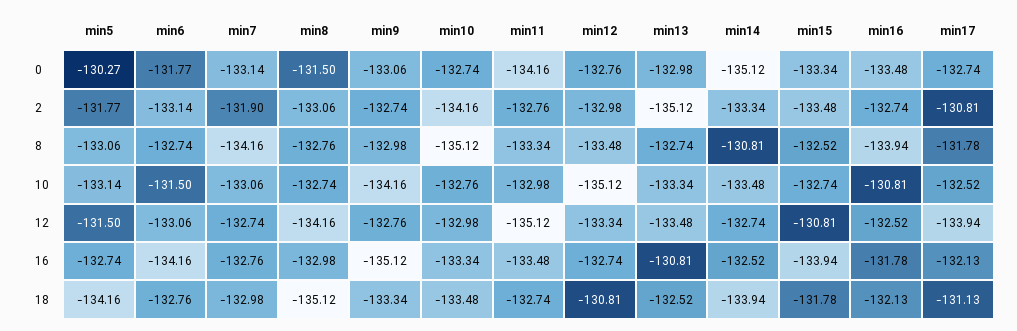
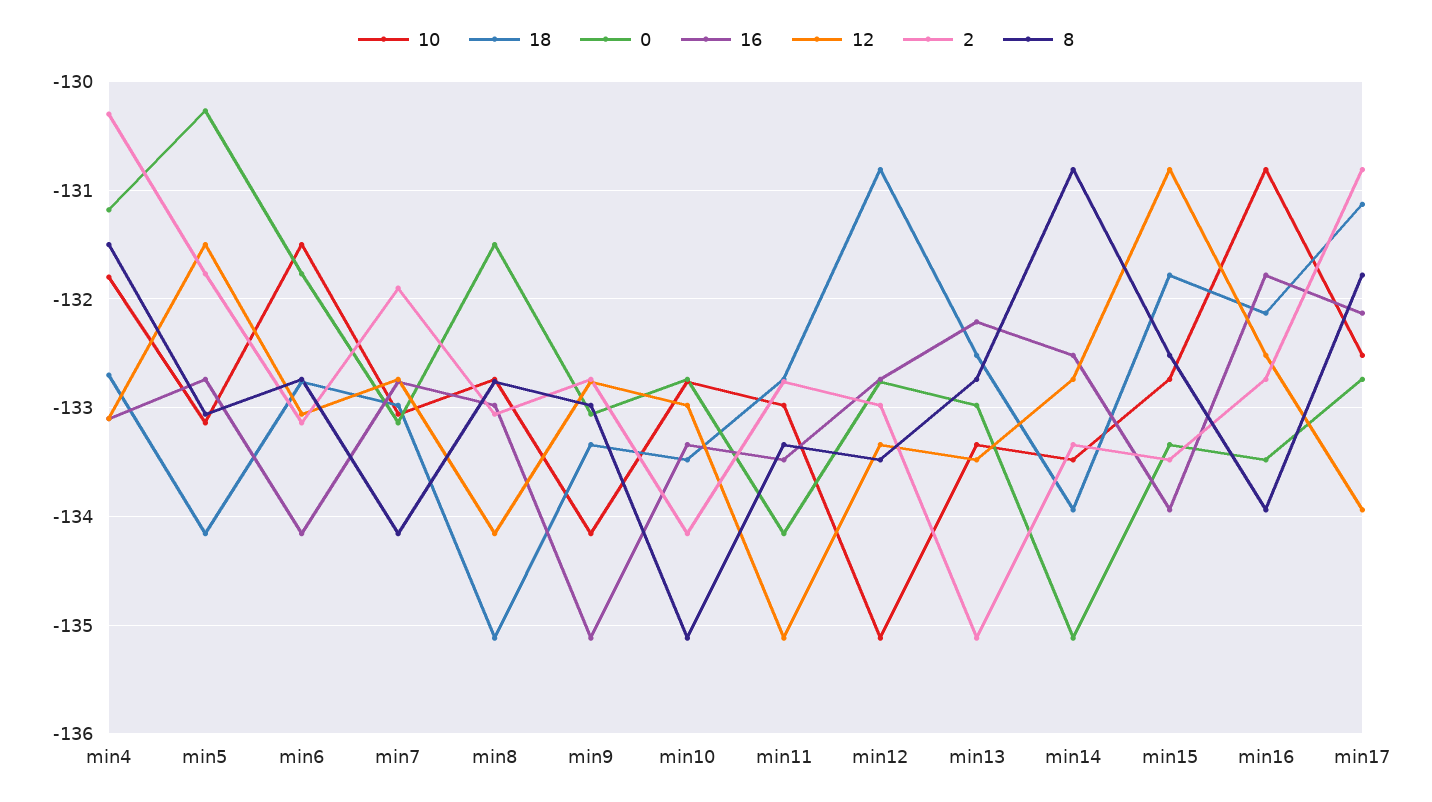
16, min13: -130.81 -> -132.2
10, min4: none -> -131.8
18, min4: none -> -132.7
0, min4: none -> -131.2
16, min4: none -> -133.1
12, min4: none -> -133.1
2, min4: none -> -130.3
8, min4: none -> -131.5

